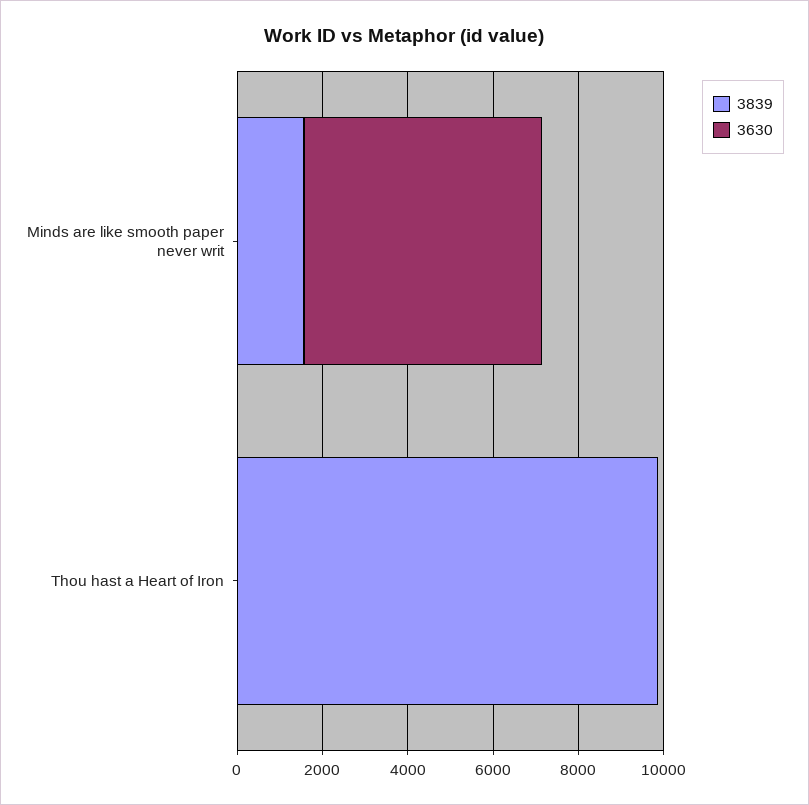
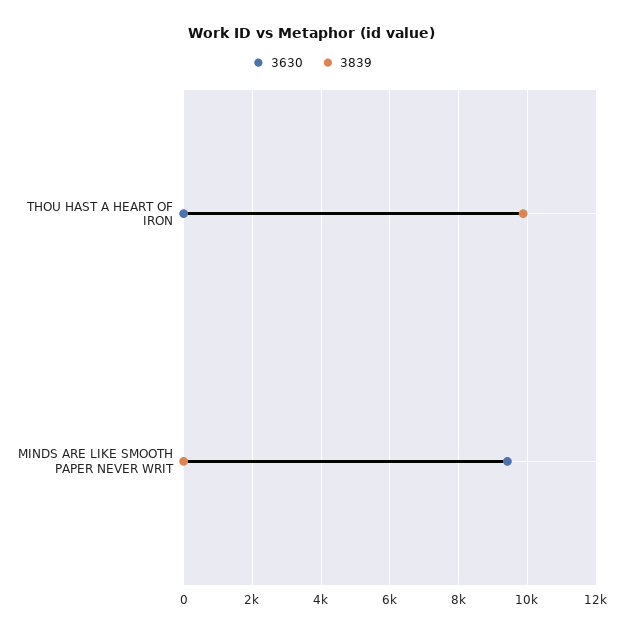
3839, Minds are like smooth paper never writ: 1500 -> 0
3630, Minds are like smooth paper never writ: 5500 -> 9400

